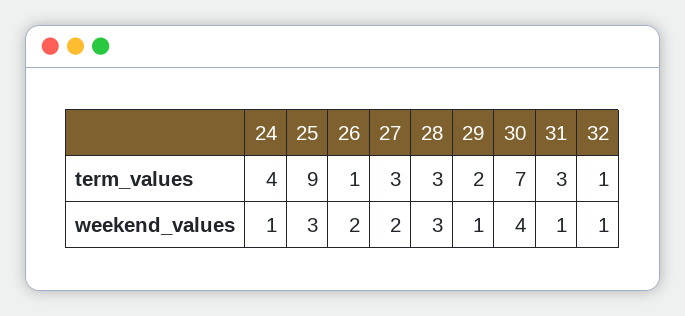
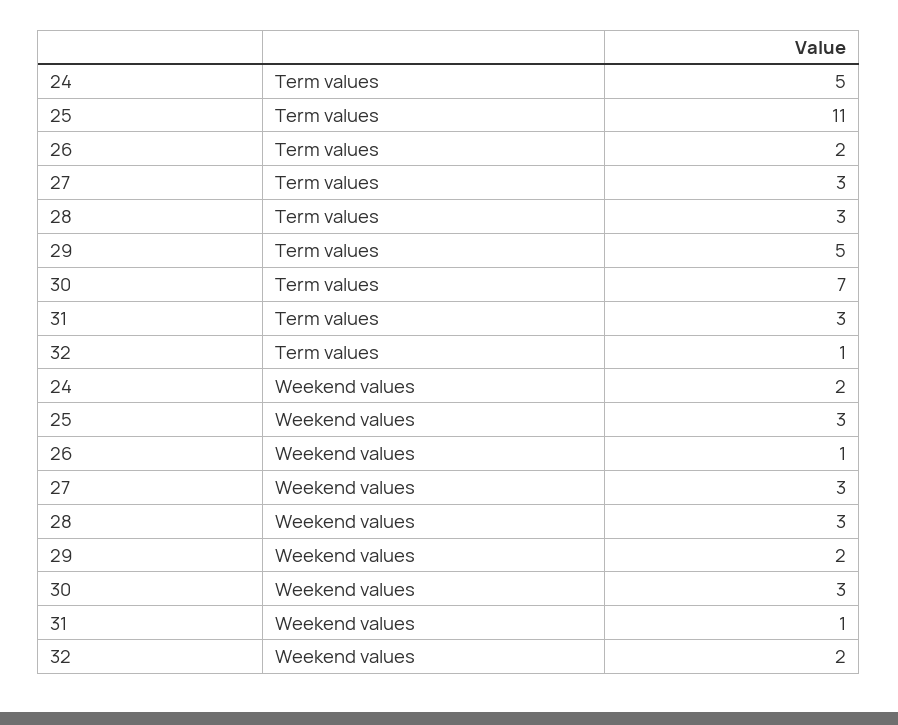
24, term_values: 4 -> 5
25, term_values: 9 -> 11
26, term_values: 1 -> 2
29, term_values: 2 -> 5
24, weekend_values: 1 -> 2
26, weekend_values: 2 -> 1
27, weekend_values: 2 -> 3
29, weekend_values: 1 -> 2
30, weekend_values: 4 -> 3
32, weekend_values: 1 -> 2

